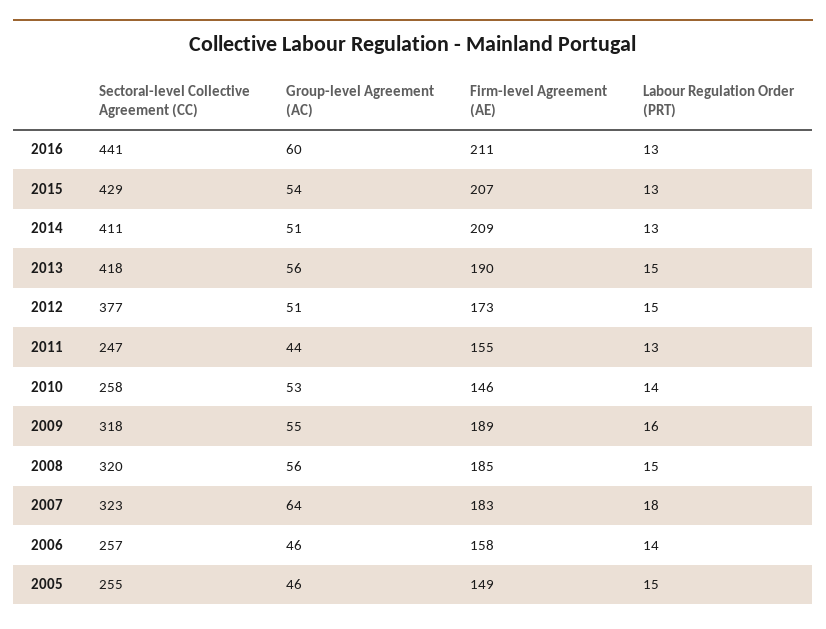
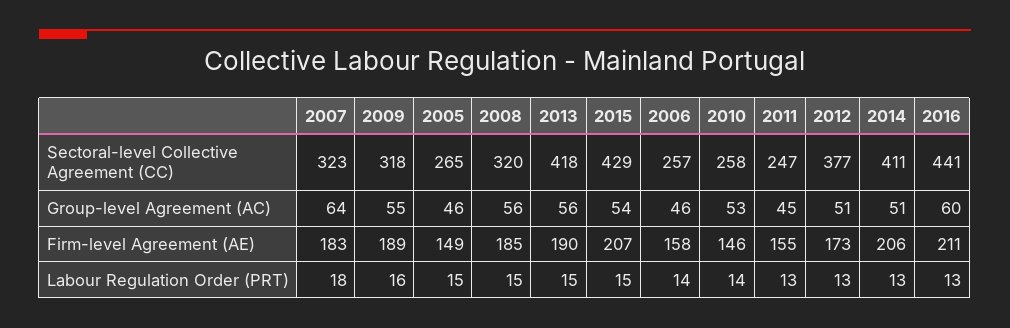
Labour Regulation Order (PRT), 2015: 13 -> 15
Firm-level Agreement (AE), 2014: 209 -> 206
Labour Regulation Order (PRT), 2012: 15 -> 13
Group-level Agreement (AC), 2011: 44 -> 45
Sectoral-level Collective Agreement (CC), 2005: 255 -> 265

